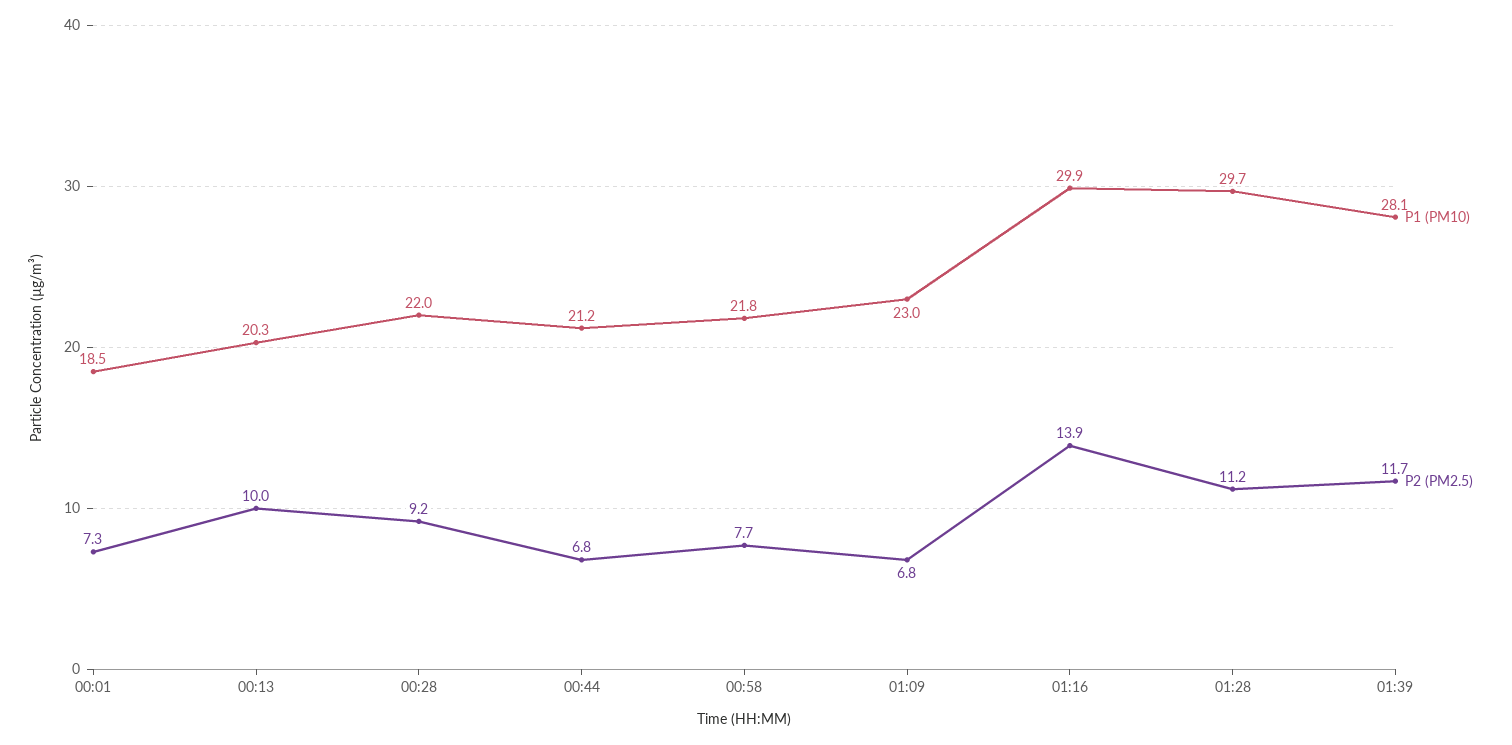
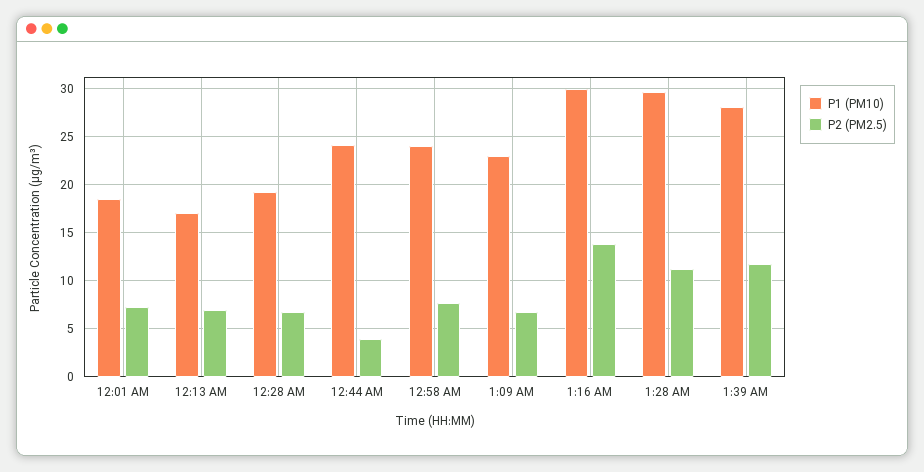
P1 (PM10), 00:13: 20.3 -> 17
P2 (PM2.5), 00:13: 10 -> 7
P1 (PM10), 00:28: 22 -> 19
P2 (PM2.5), 00:28: 9.2 -> 7
P1 (PM10), 00:44: 21.2 -> 24
P2 (PM2.5), 00:44: 6.8 -> 4
P1 (PM10), 00:58: 21.8 -> 24

